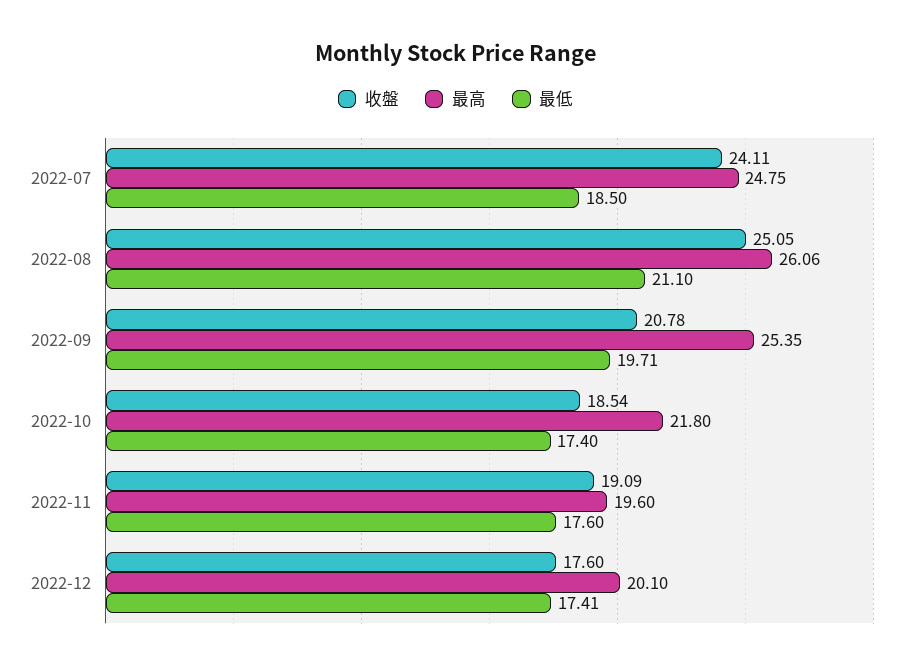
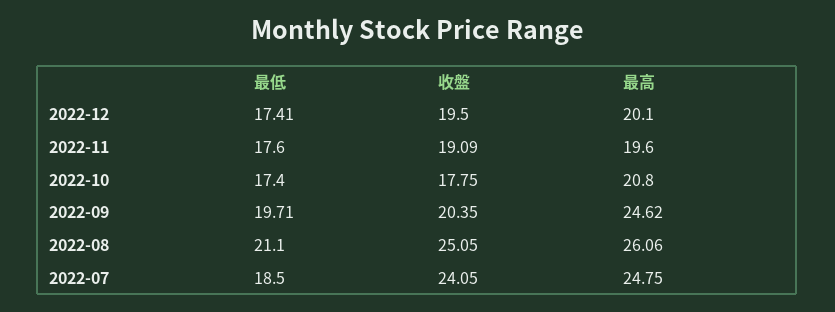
收盤, 2022-07: 24.11 -> 24.05
收盤, 2022-09: 20.78 -> 20.35
最高, 2022-09: 25.35 -> 24.62
收盤, 2022-10: 18.54 -> 17.75
最高, 2022-10: 21.8 -> 20.8
收盤, 2022-12: 17.6 -> 19.5

